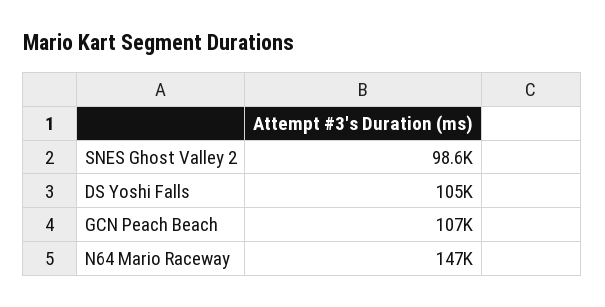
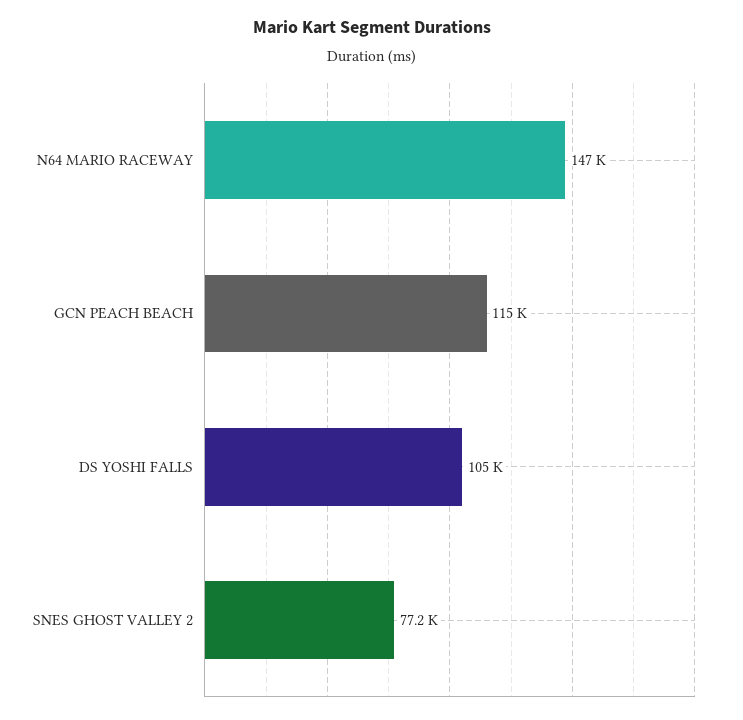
SNES Ghost Valley 2: 98600 -> 77200
GCN Peach Beach: 107000 -> 115000

